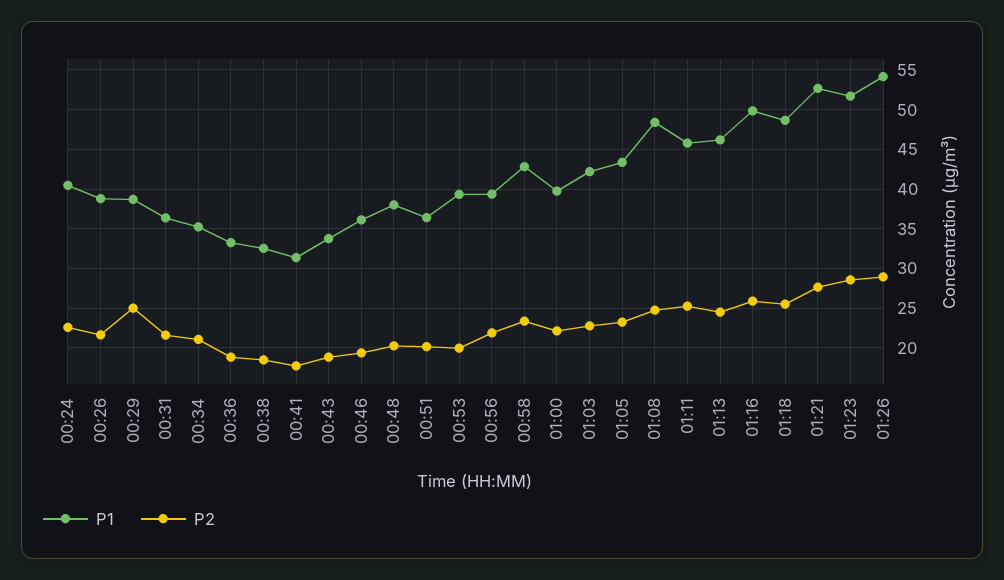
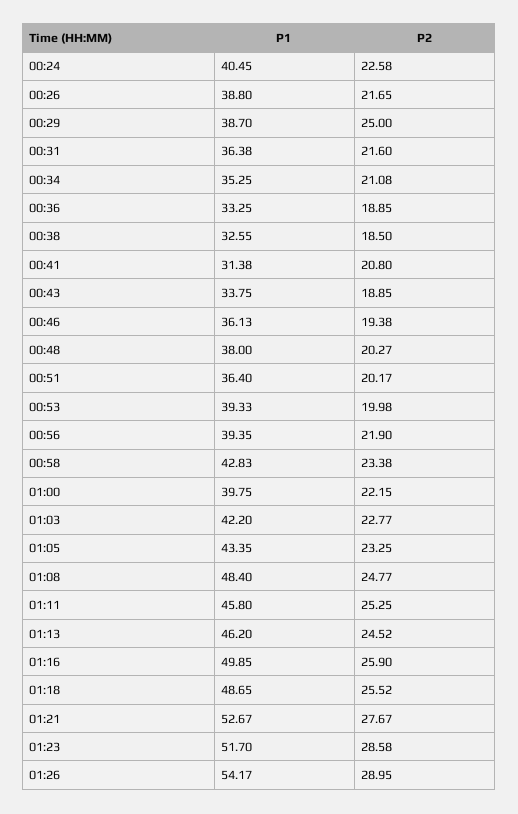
P2, 00:41: 18 -> 20.8

